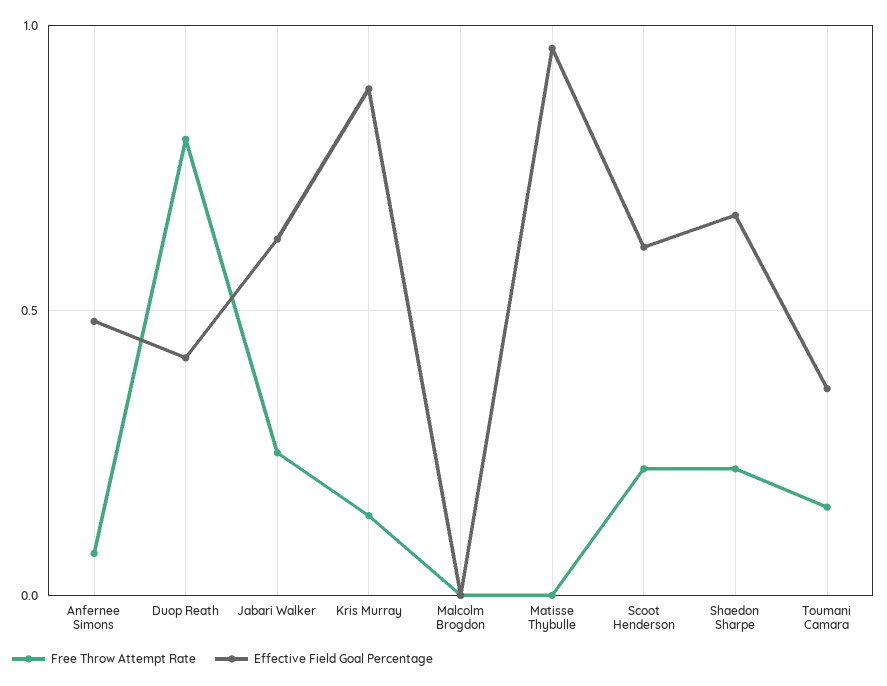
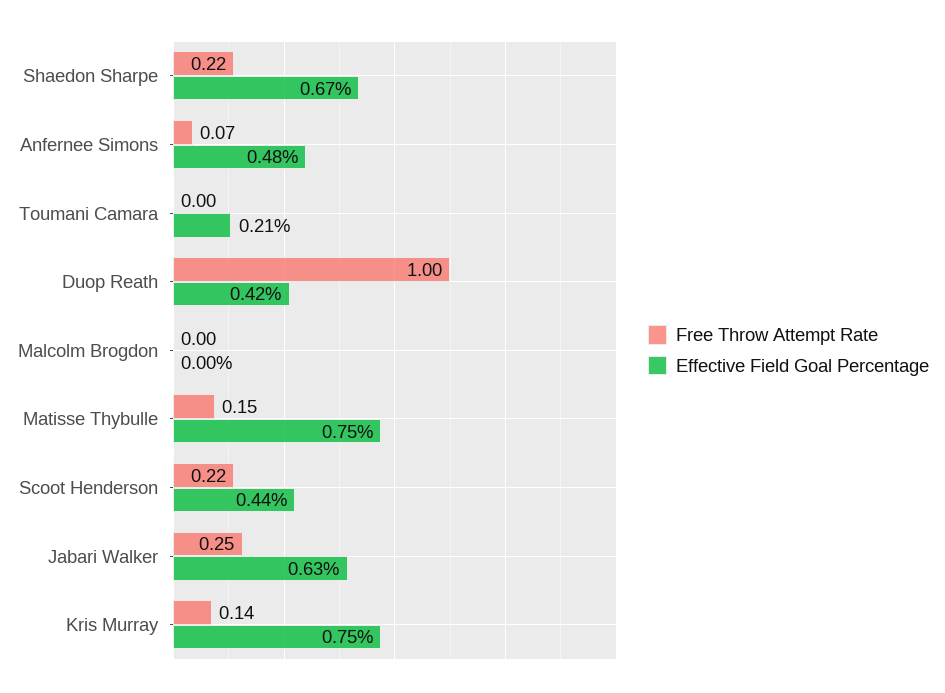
Free Throw Attempt Rate, Duop Reath: 0.8 -> 1
Effective Field Goal Percentage, Kris Murray: 0.9 -> 0.75
Free Throw Attempt Rate, Matisse Thybulle: 0 -> 0.15
Effective Field Goal Percentage, Matisse Thybulle: 0.95 -> 0.75
Effective Field Goal Percentage, Scoot Henderson: 0.6 -> 0.44
Free Throw Attempt Rate, Toumani Camara: 0.15 -> 0
Effective Field Goal Percentage, Toumani Camara: 0.35 -> 0.21

